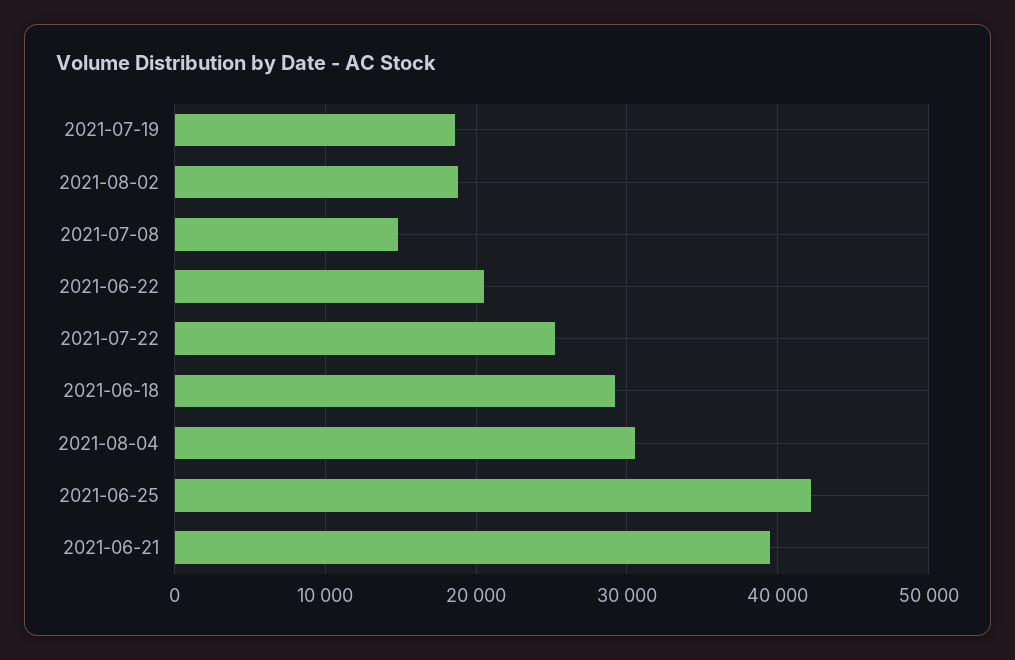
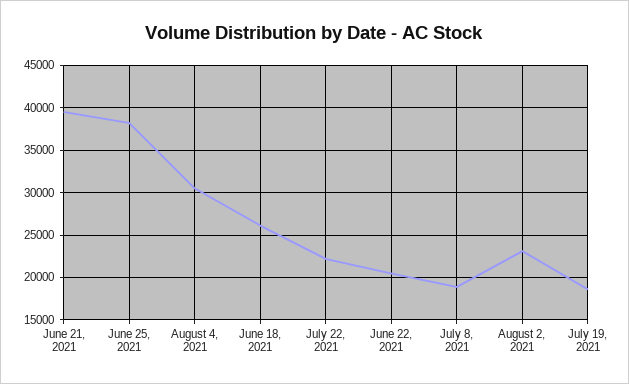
2021-08-02: 19000 -> 23000
2021-07-08: 15000 -> 19000
2021-07-22: 25000 -> 22000
2021-06-18: 29000 -> 26000
2021-06-25: 42000 -> 38000

